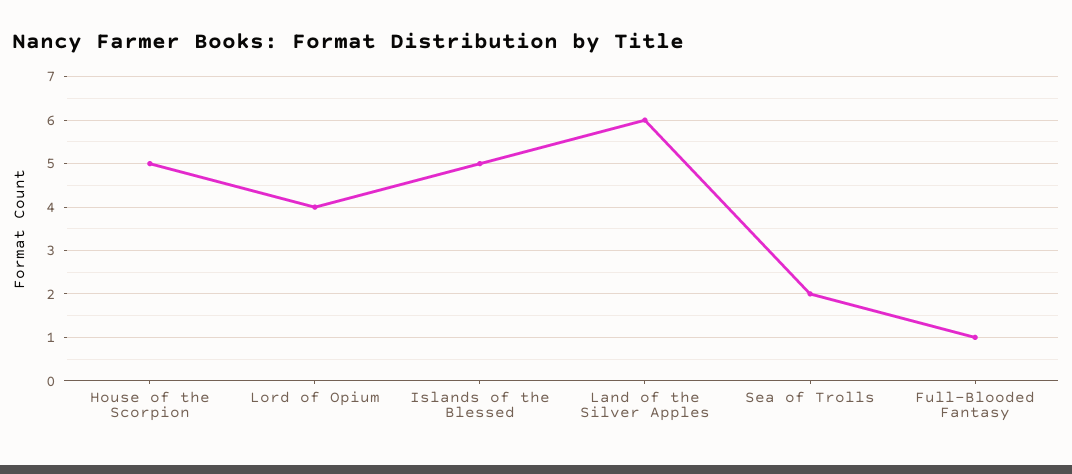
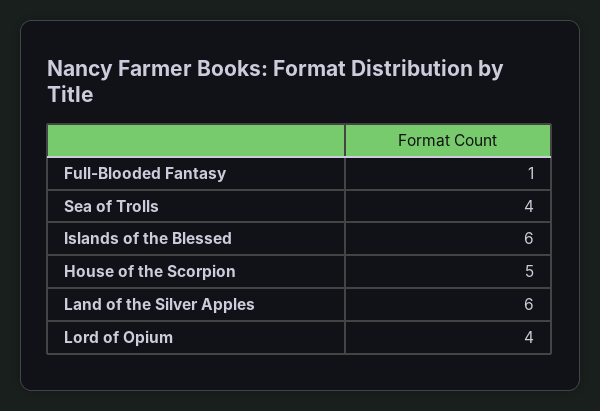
Islands of the Blessed: 5 -> 6
Sea of Trolls: 2 -> 4

